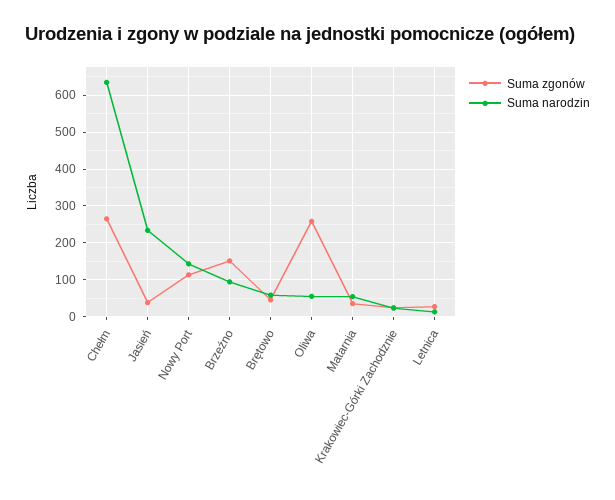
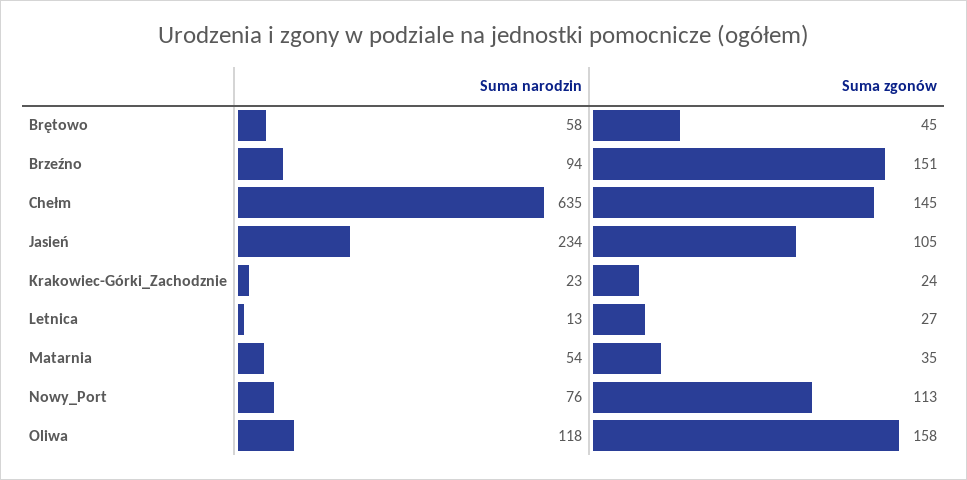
Suma zgonów, Chełm: 260 -> 145
Suma zgonów, Jasień: 40 -> 105
Suma narodzin, Nowy Port: 140 -> 76
Suma zgonów, Oliwa: 260 -> 158
Suma narodzin, Oliwa: 60 -> 118

